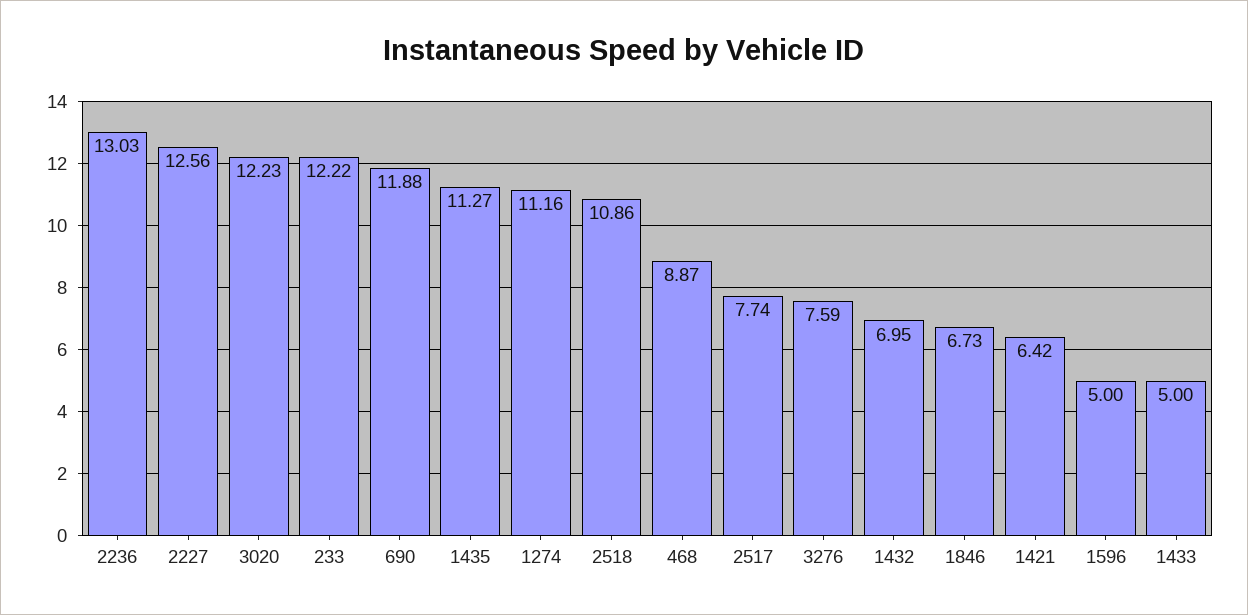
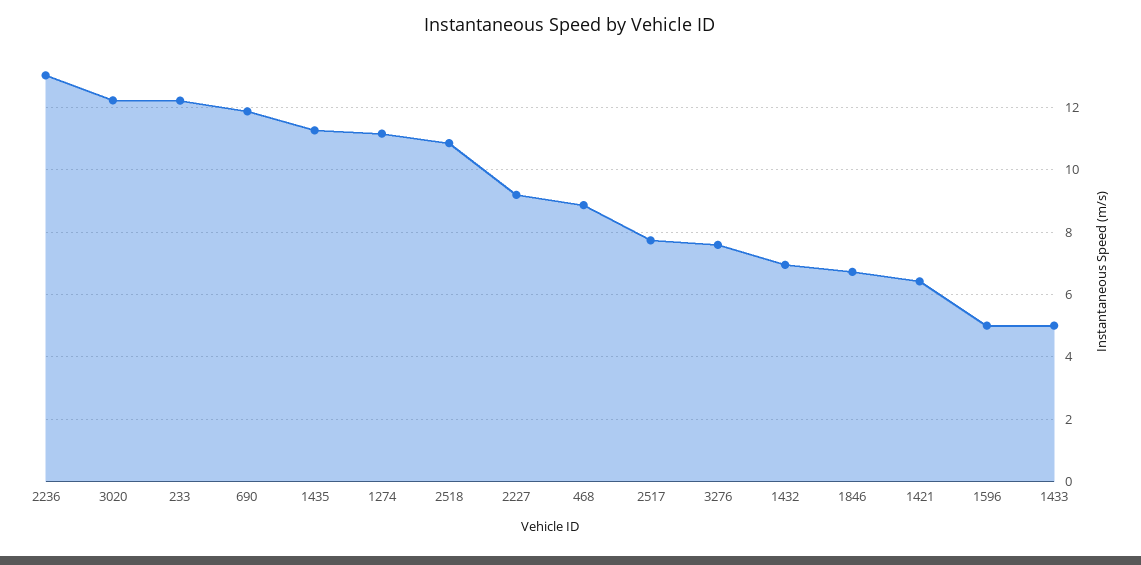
2227: 12.56 -> 9.2

